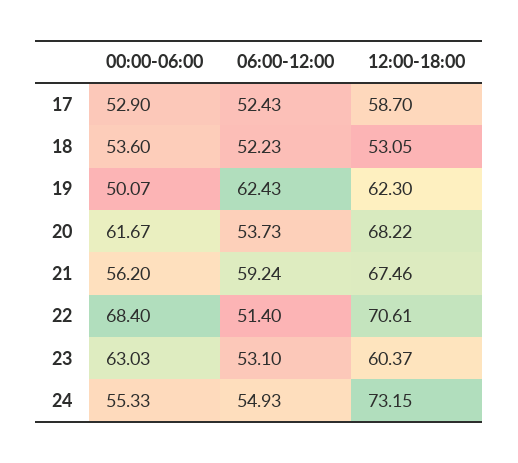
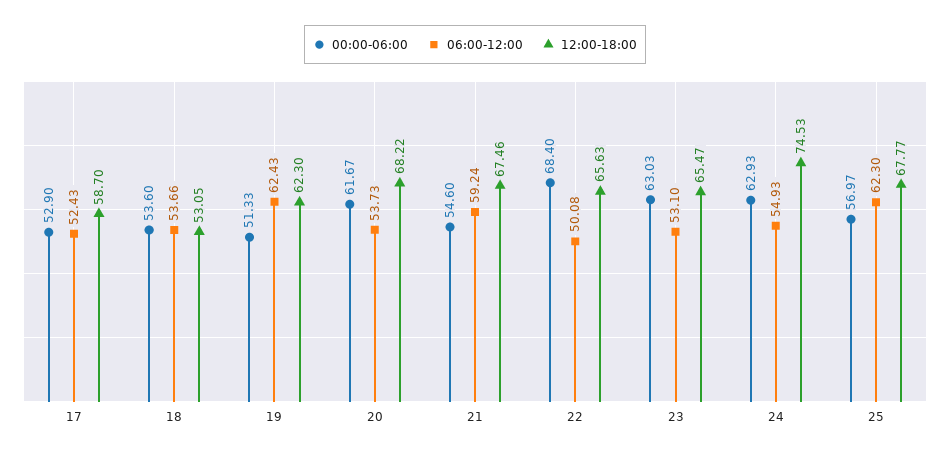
06:00-12:00, 18: 52.23 -> 53.66
00:00-06:00, 19: 50.07 -> 51.33
00:00-06:00, 21: 56.2 -> 54.6
06:00-12:00, 22: 51.4 -> 50.08
12:00-18:00, 22: 70.61 -> 65.63
12:00-18:00, 23: 60.37 -> 65.47
00:00-06:00, 24: 55.33 -> 62.93
12:00-18:00, 24: 73.15 -> 74.53
00:00-06:00, 25: none -> 56.97
06:00-12:00, 25: none -> 62.3
12:00-18:00, 25: none -> 67.77

